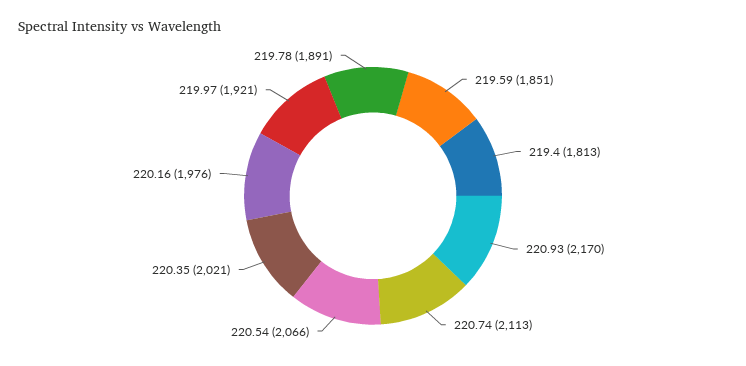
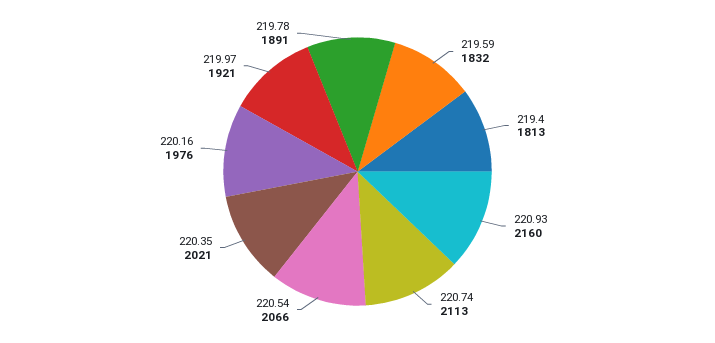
219.59: 1851 -> 1832
220.93: 2170 -> 2160

